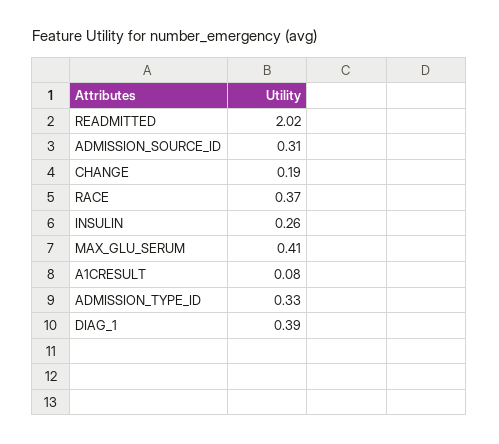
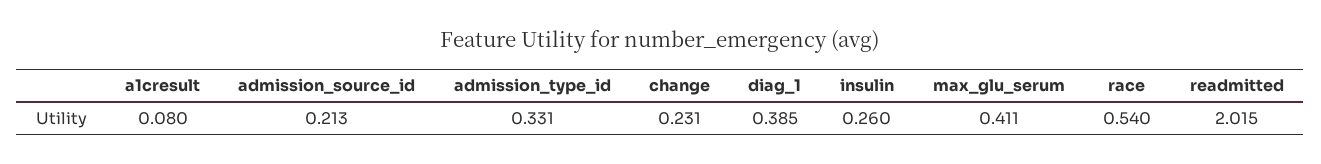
ADMISSION_SOURCE_ID: 0.31 -> 0.213
CHANGE: 0.19 -> 0.231
RACE: 0.37 -> 0.54

